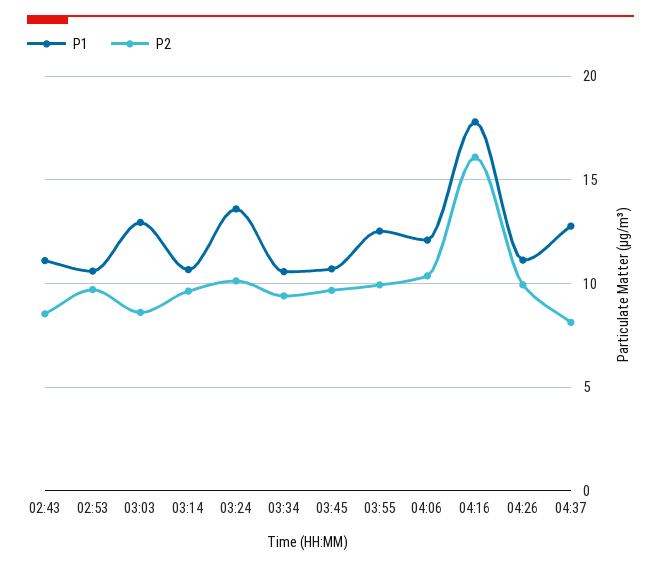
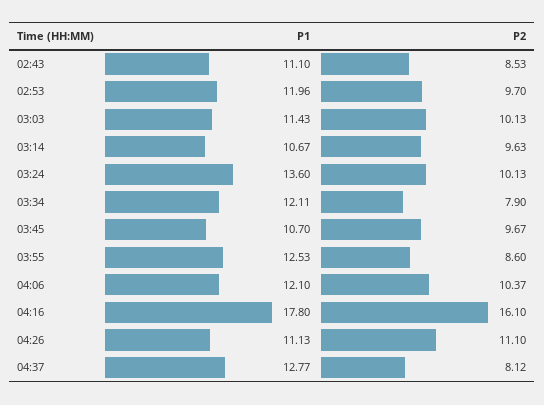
P1, 02:53: 10.5 -> 11.96
P1, 03:03: 13 -> 11.43
P2, 03:03: 8.5 -> 10.13
P1, 03:34: 10.5 -> 12.11
P2, 03:34: 9.5 -> 7.9
P2, 03:55: 10 -> 8.6
P2, 04:26: 10 -> 11.1

